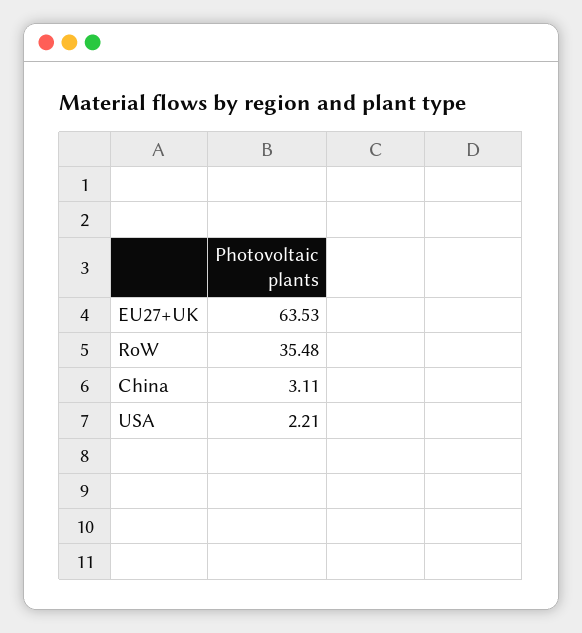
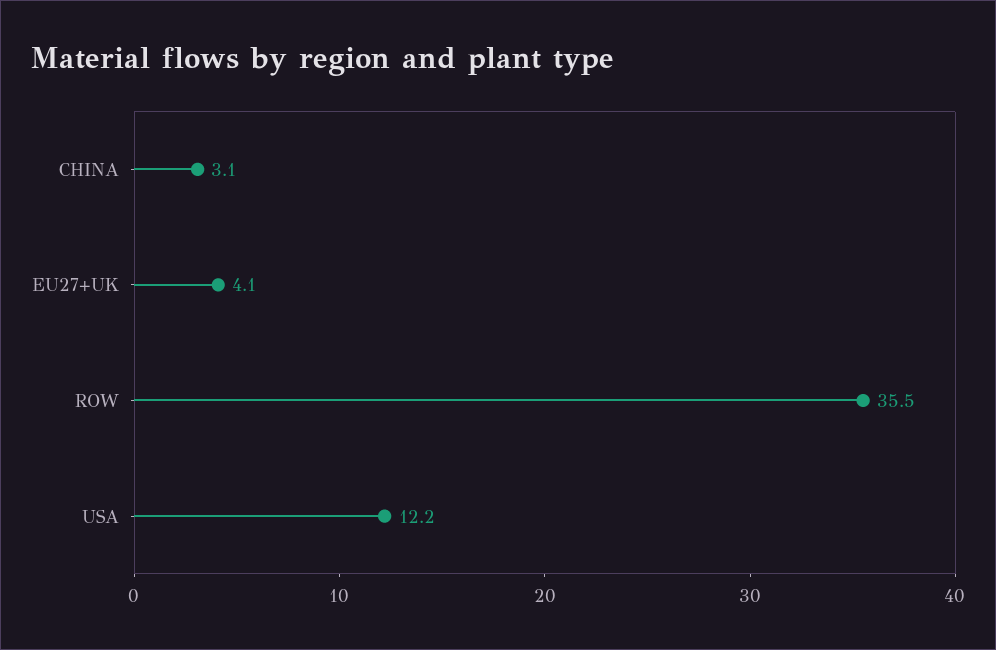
EU27+UK: 63.53 -> 4.1
USA: 2.21 -> 12.2

